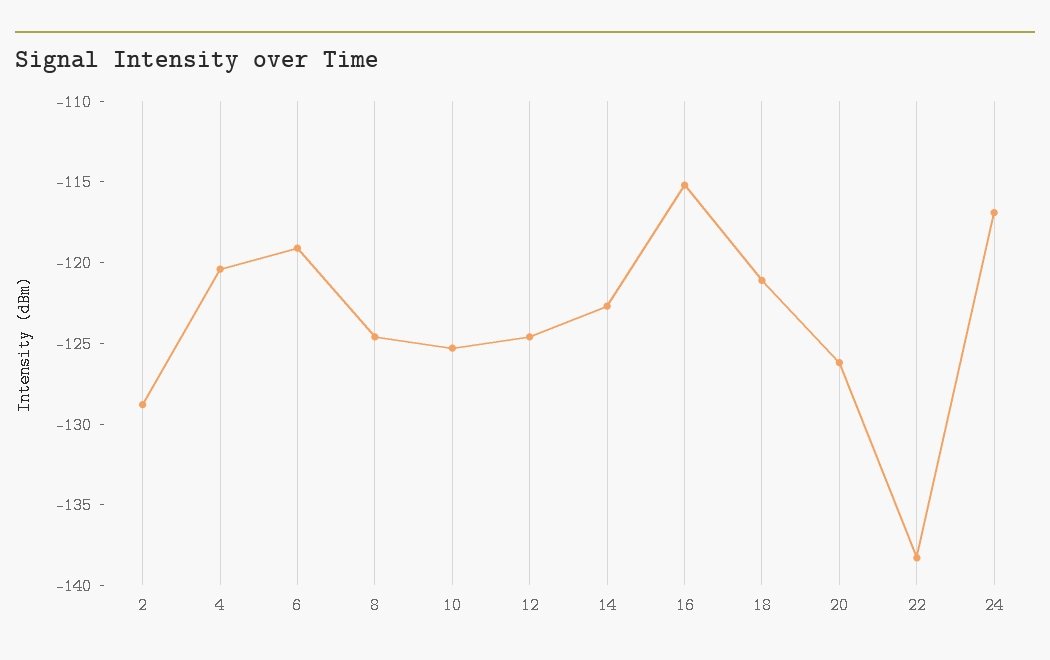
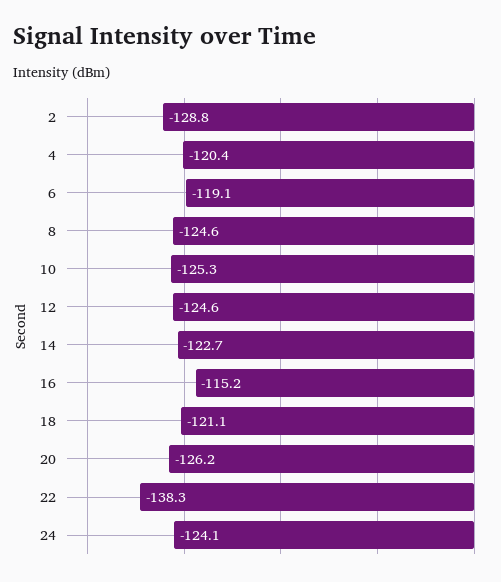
24: -117 -> -124.1

